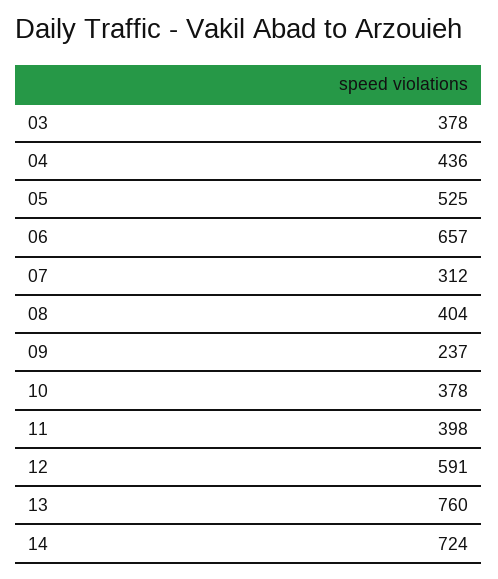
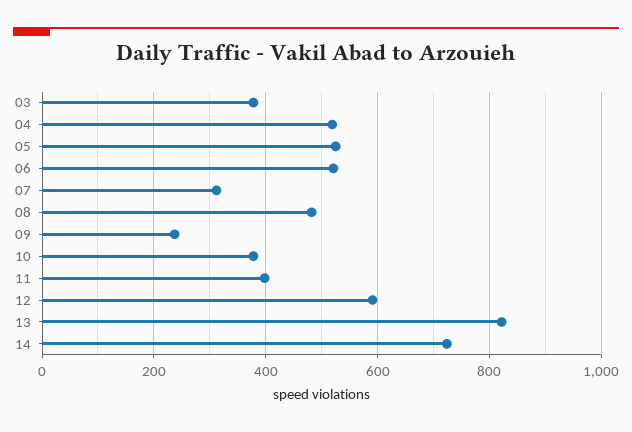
04: 436 -> 520
06: 657 -> 520
08: 404 -> 480
13: 760 -> 820

